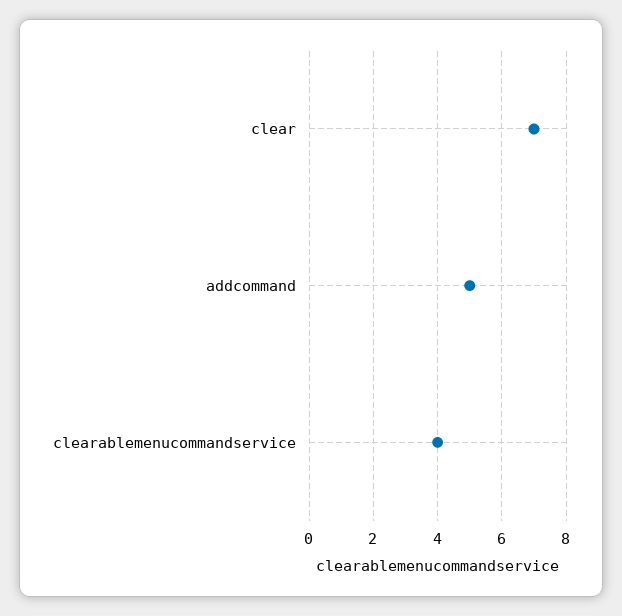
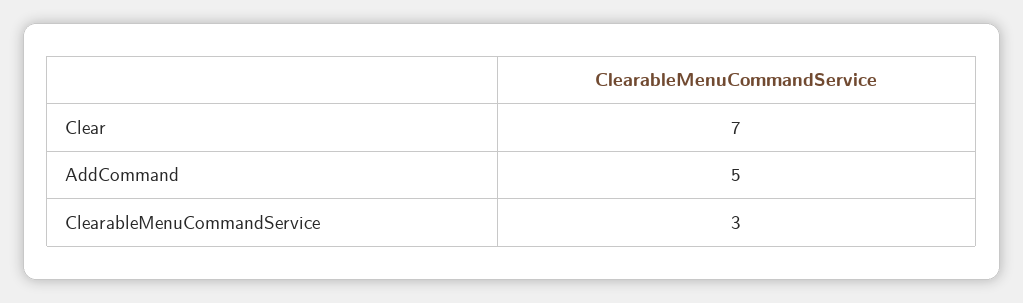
clearablemenucommandservice: 4 -> 3

